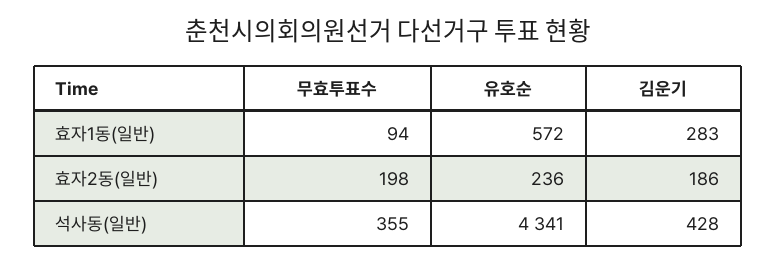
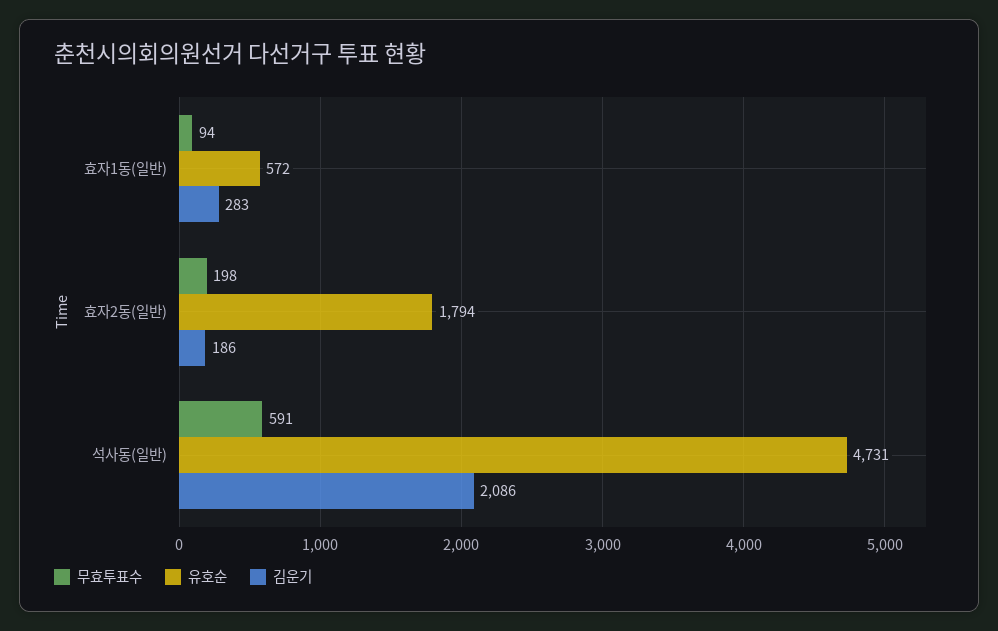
유호순, 효자2동(일반): 236 -> 1794
무효투표수, 석사동(일반): 355 -> 591
유호순, 석사동(일반): 4341 -> 4731
김운기, 석사동(일반): 428 -> 2086

